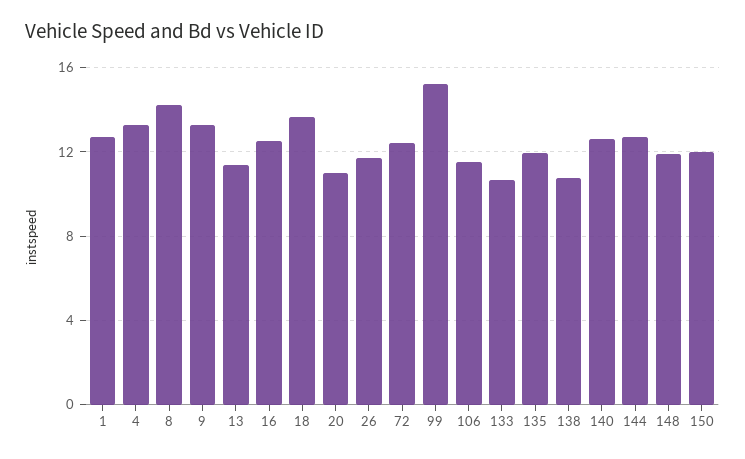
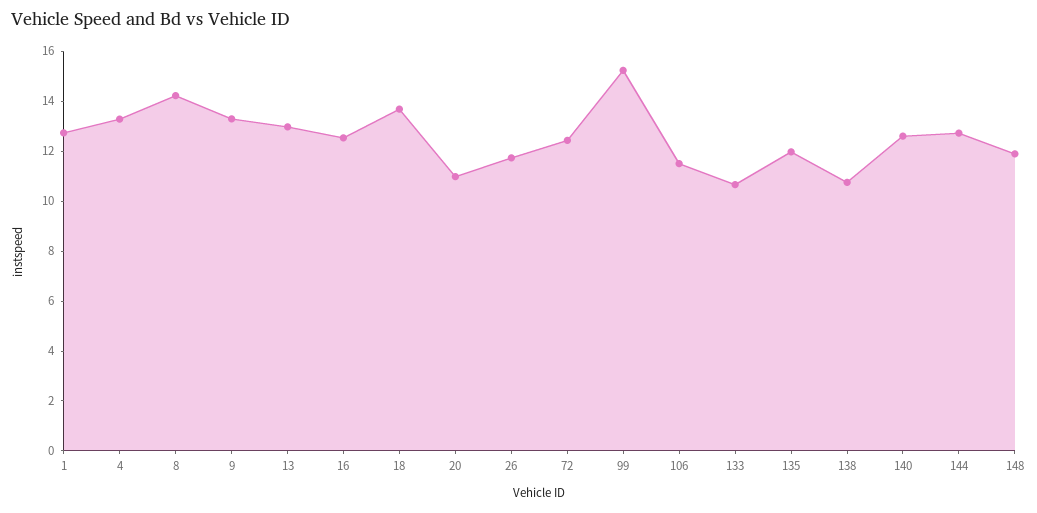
13: 11.5 -> 13
150: 12 -> none

